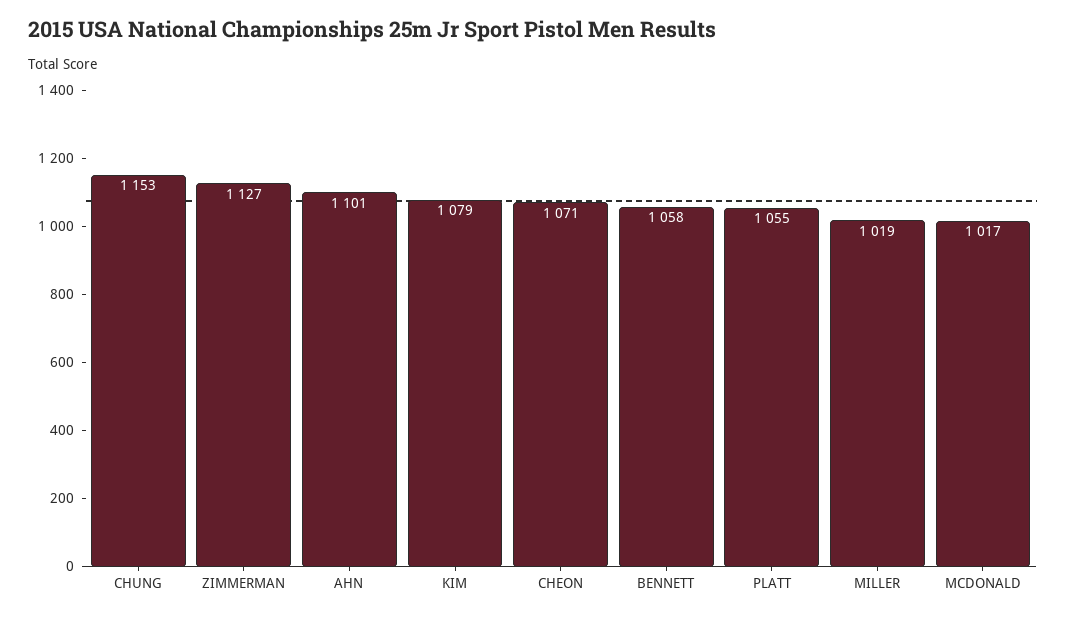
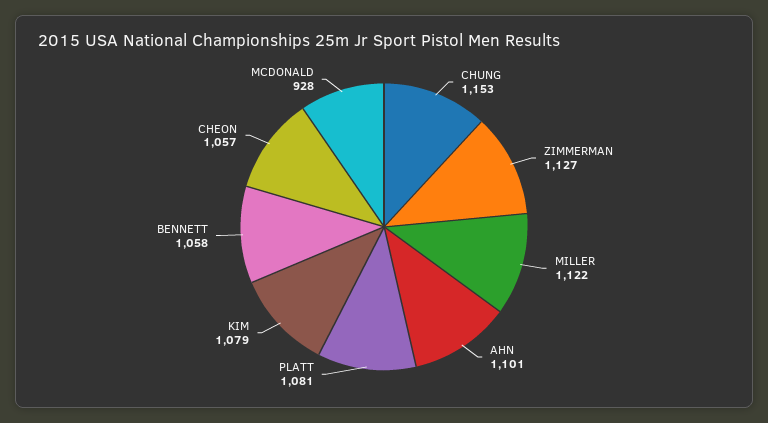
CHEON: 1071 -> 1057
PLATT: 1055 -> 1081
MILLER: 1019 -> 1122
MCDONALD: 1017 -> 928

